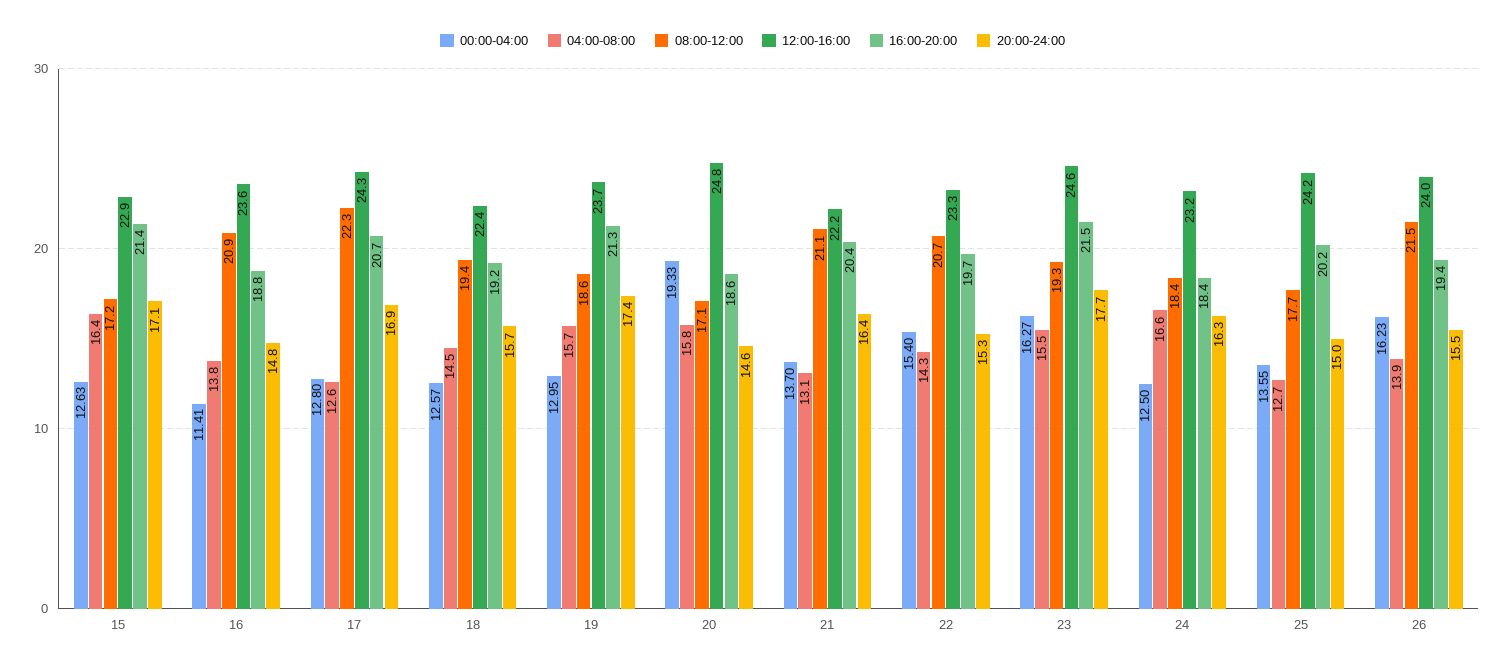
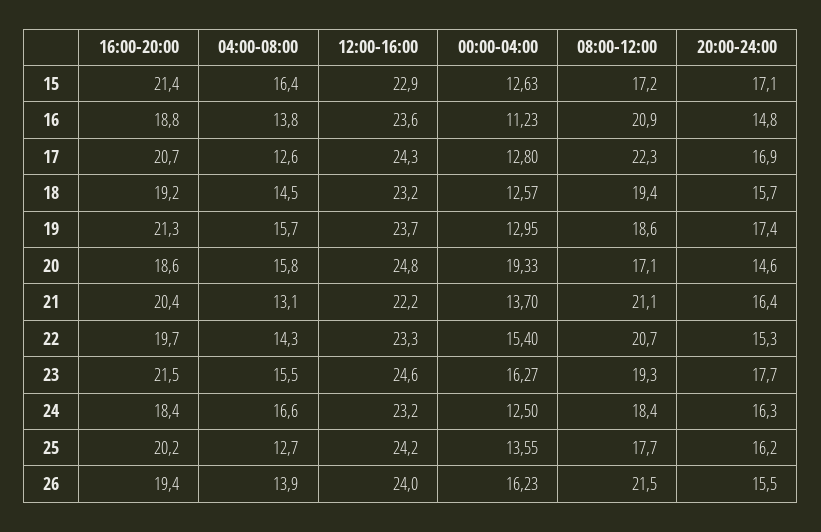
00:00-04:00, 16: 11.41 -> 11.23
12:00-16:00, 18: 22.4 -> 23.2
20:00-24:00, 25: 15 -> 16.2

